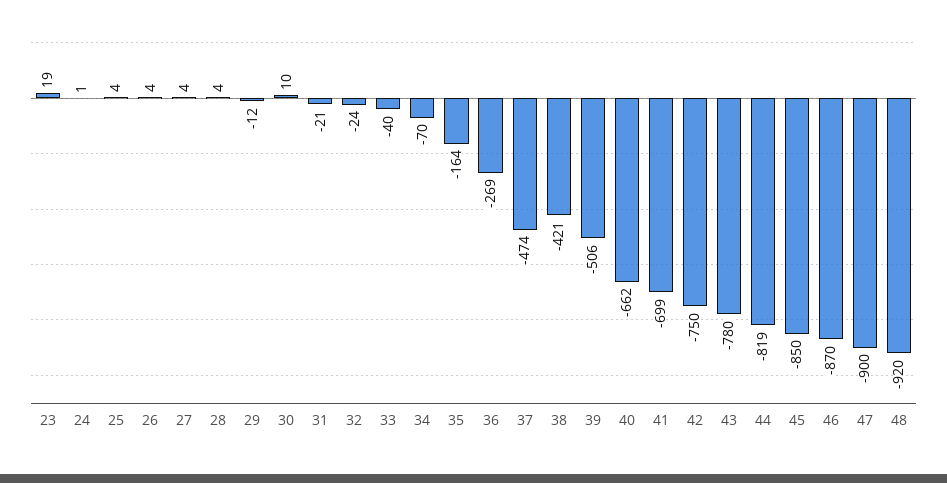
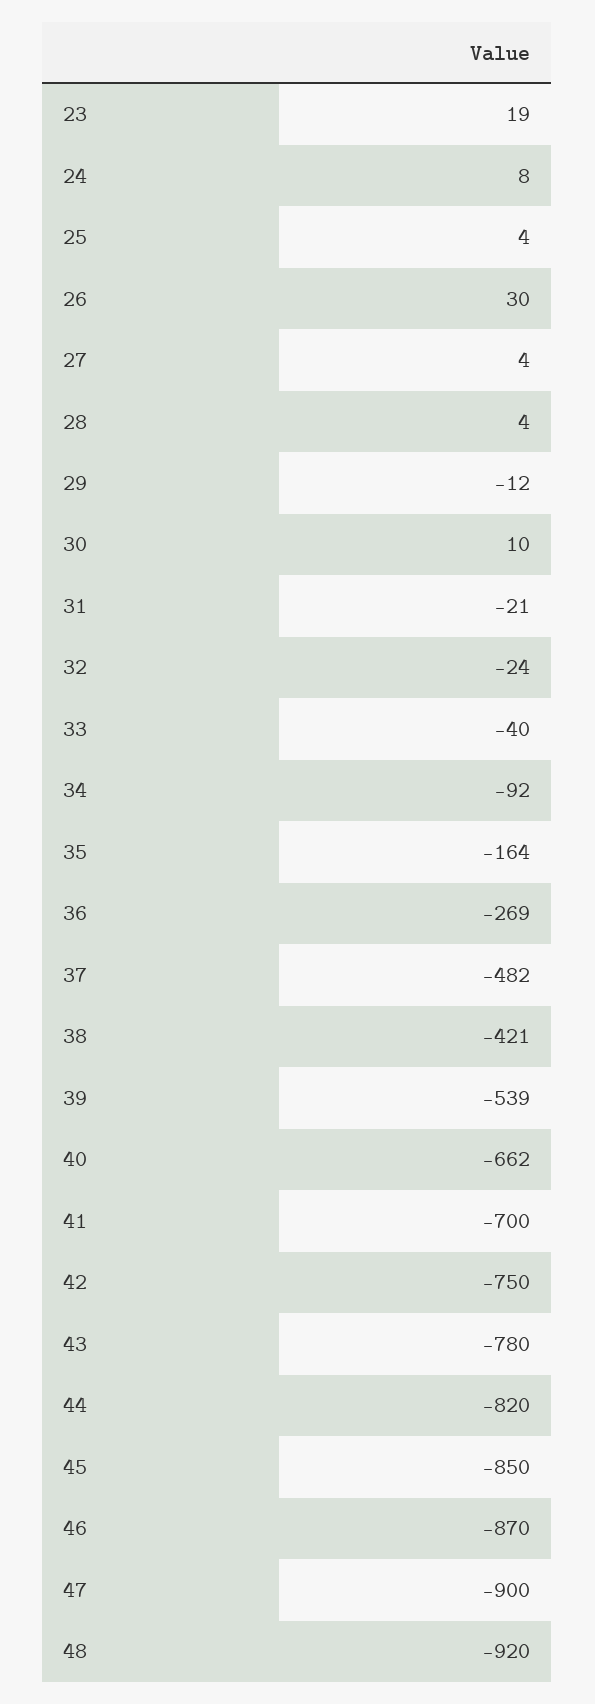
24: 1 -> 8
26: 4 -> 30
34: -70 -> -92
37: -474 -> -482
39: -506 -> -539
41: -699 -> -700
44: -819 -> -820

